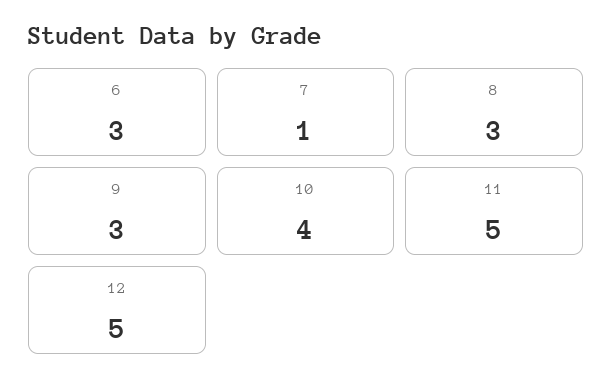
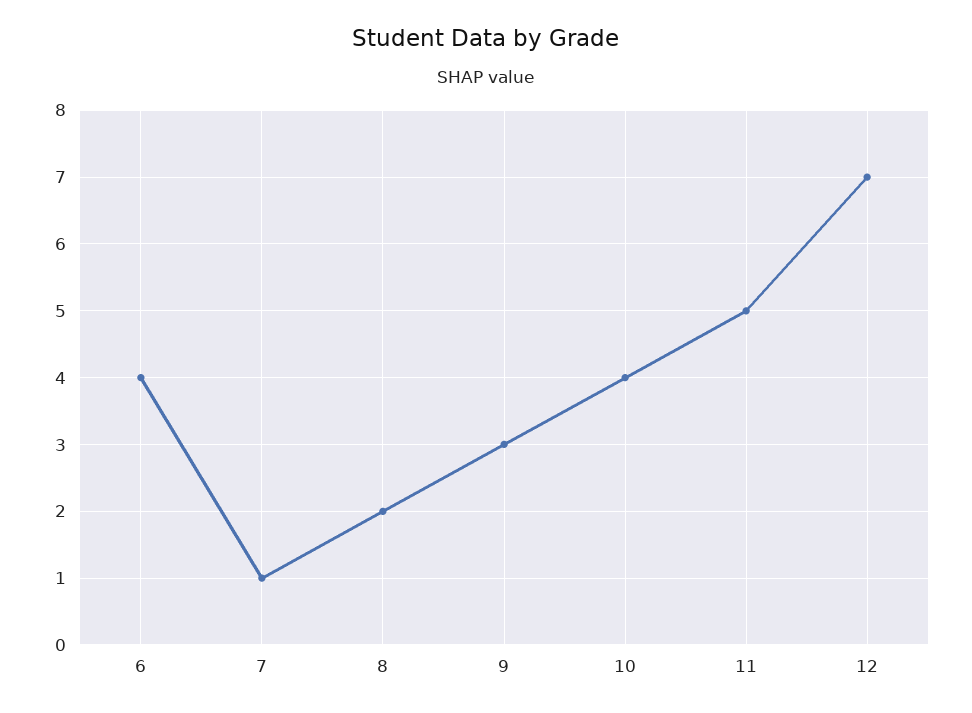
6: 3 -> 4
8: 3 -> 2
12: 5 -> 7

